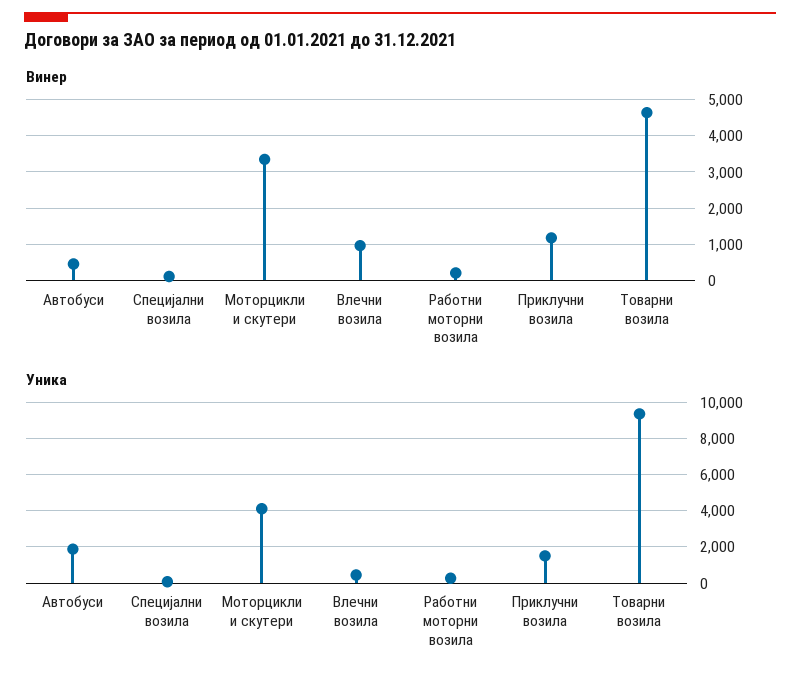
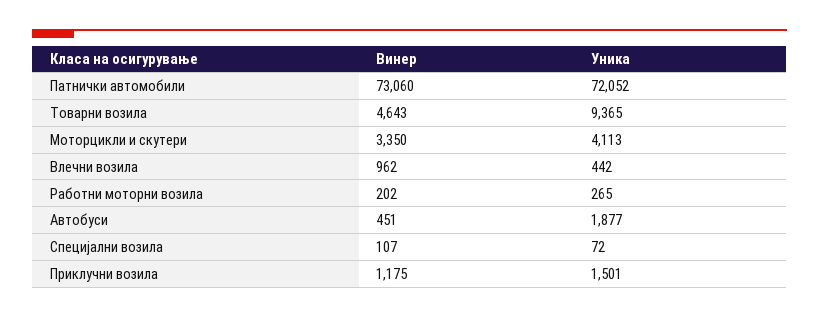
Винер, Патнички автомобили: none -> 73060
Уника, Патнички автомобили: none -> 72052

